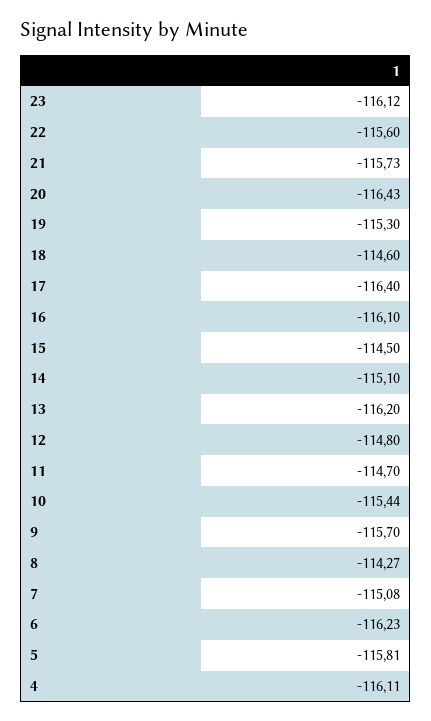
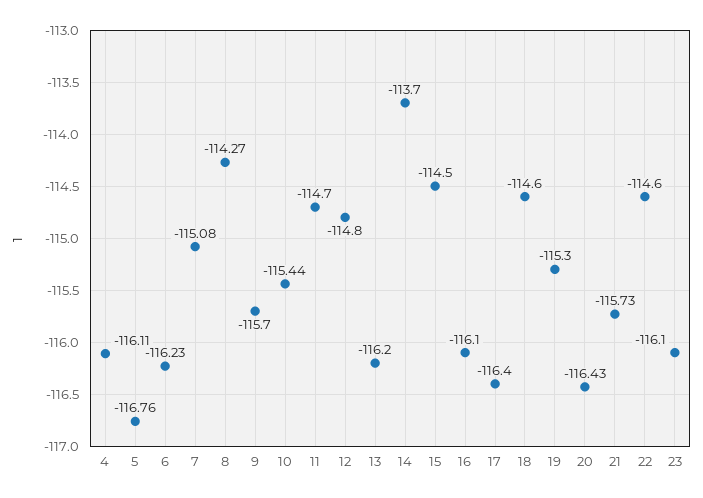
23: -116.12 -> -116.1
22: -115.6 -> -114.6
14: -115.1 -> -113.7
5: -115.81 -> -116.76

